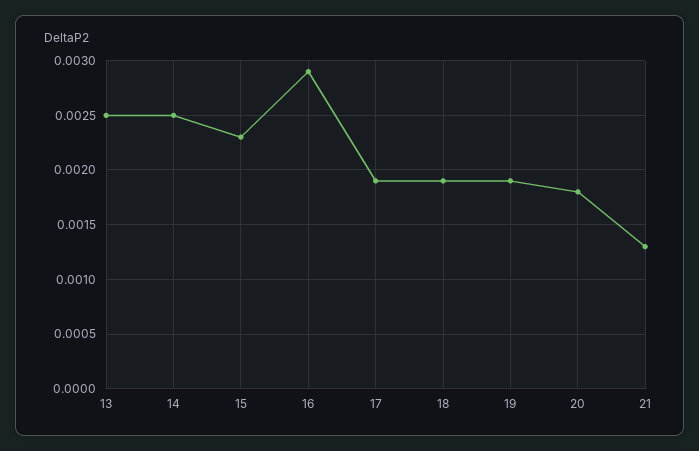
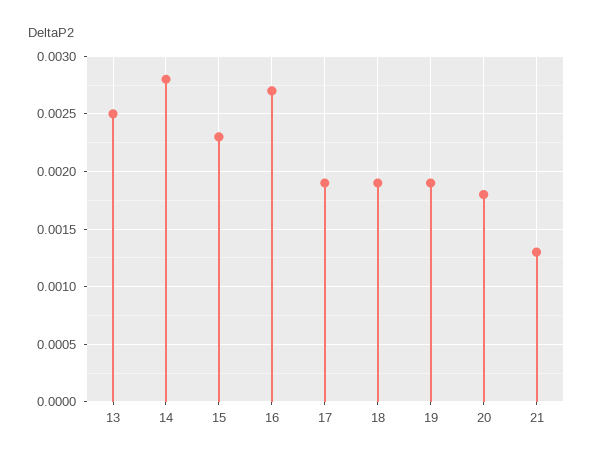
14: 0.0025 -> 0.0028
16: 0.0029 -> 0.0027

